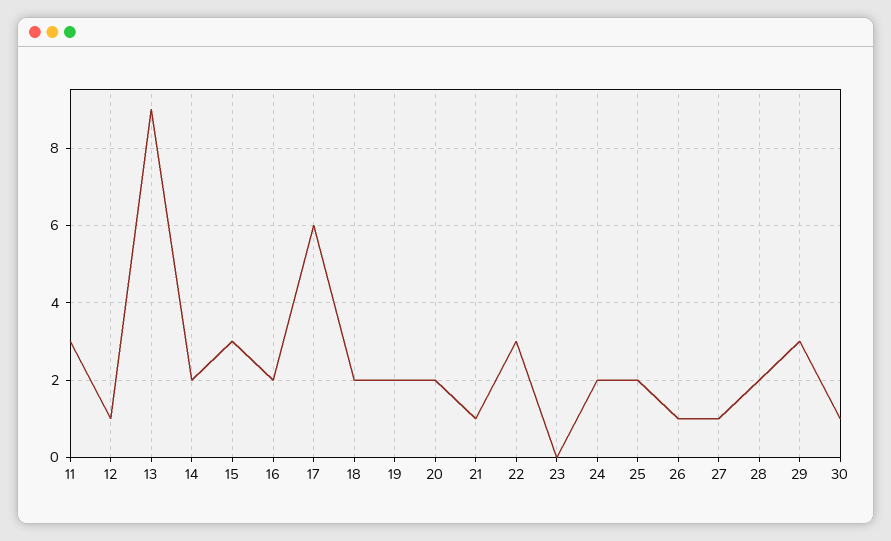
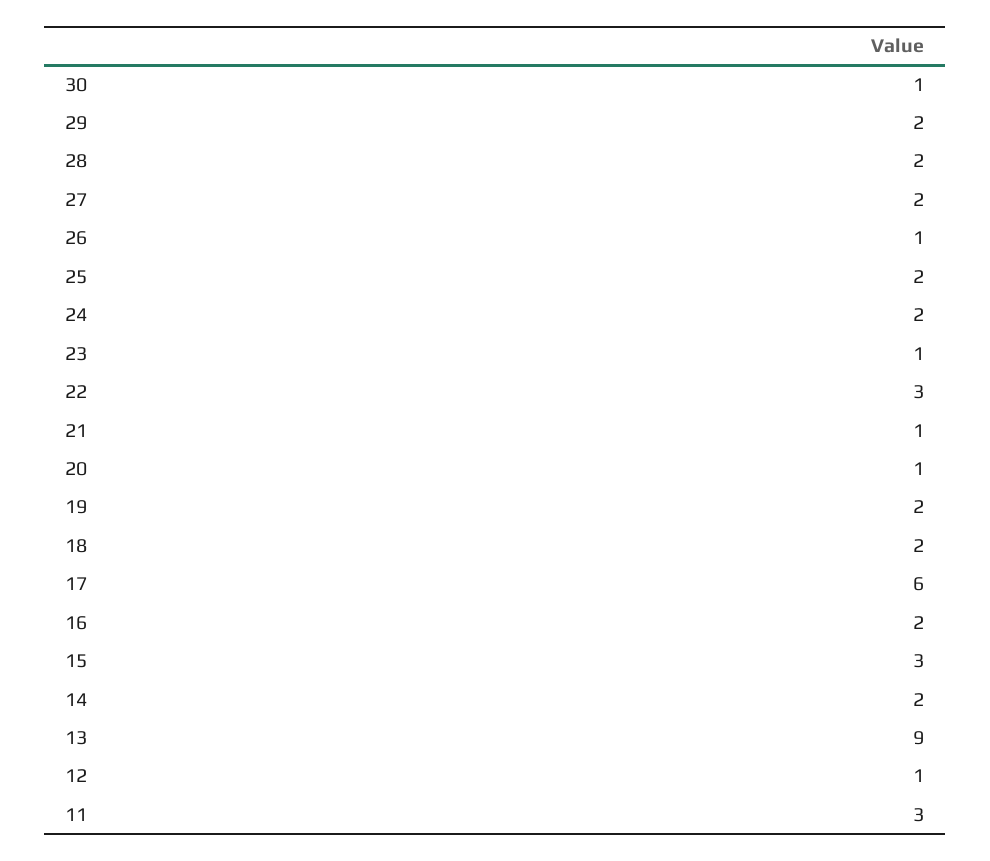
20: 2 -> 1
23: 0 -> 1
27: 1 -> 2
29: 3 -> 2

